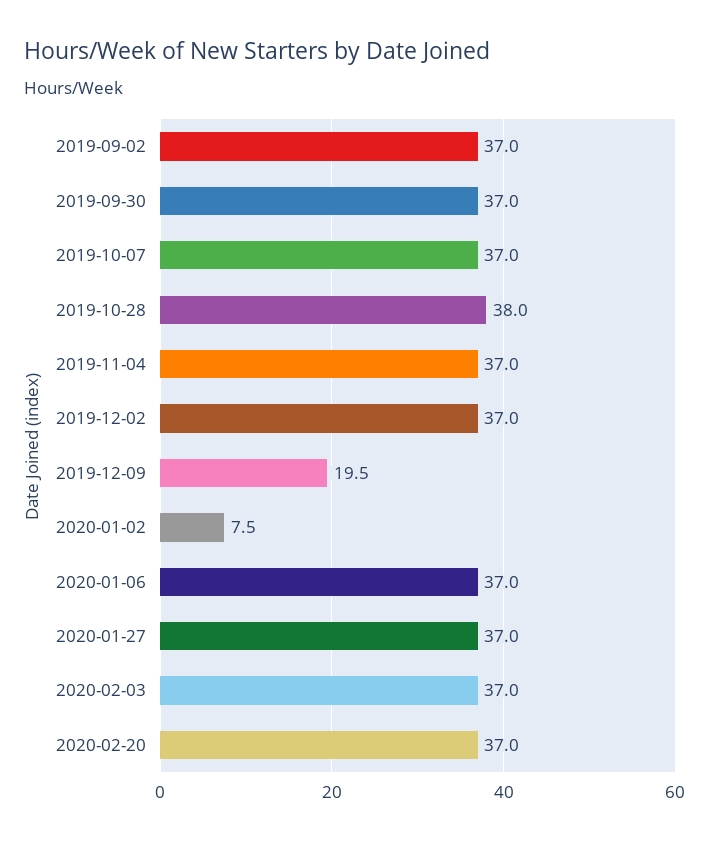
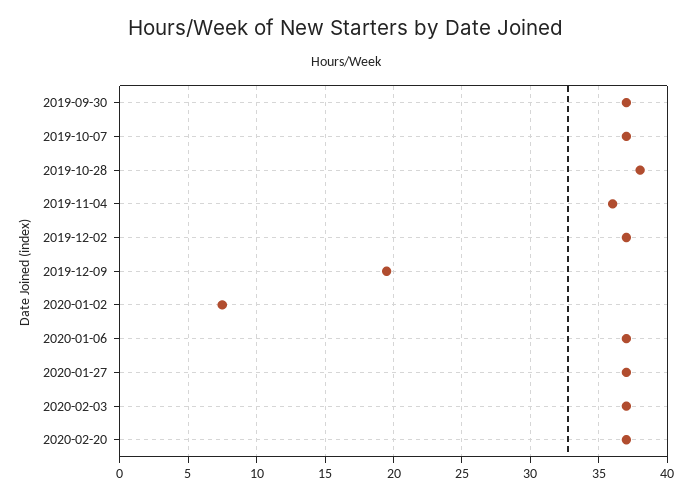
2019-09-02: 37 -> none
2019-11-04: 37 -> 36

